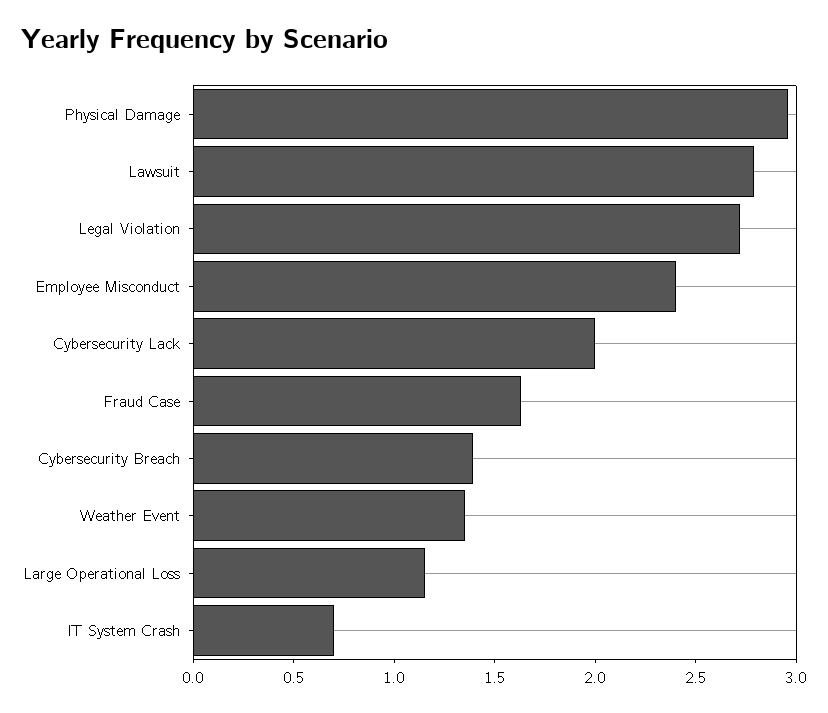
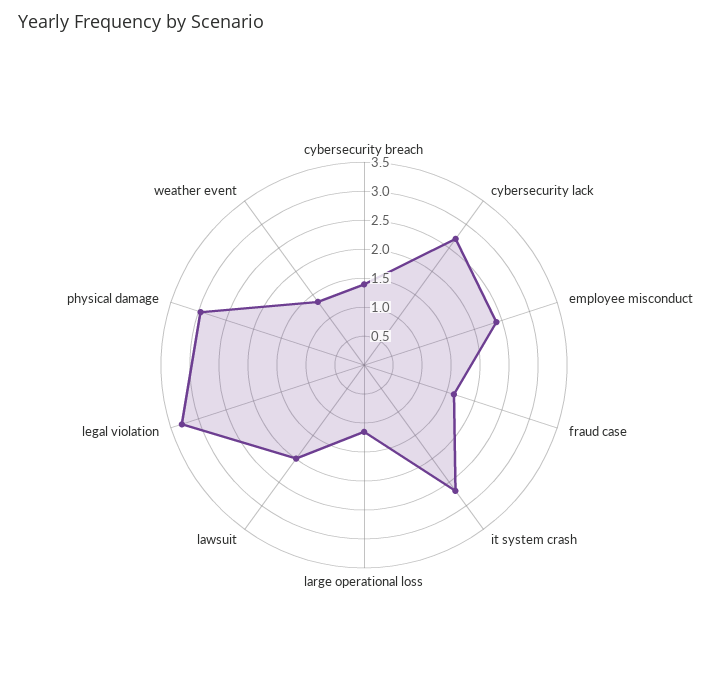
Lawsuit: 2.8 -> 2
Legal Violation: 2.7 -> 3.25
Cybersecurity Lack: 2 -> 2.75
IT System Crash: 0.7 -> 2.75

